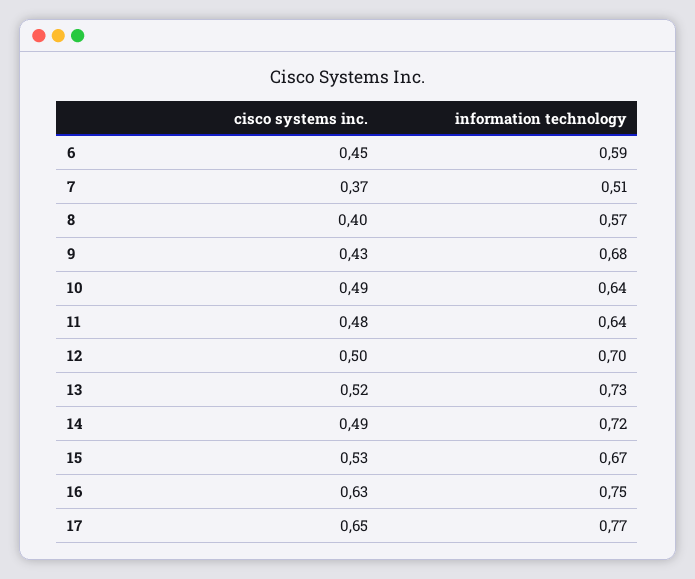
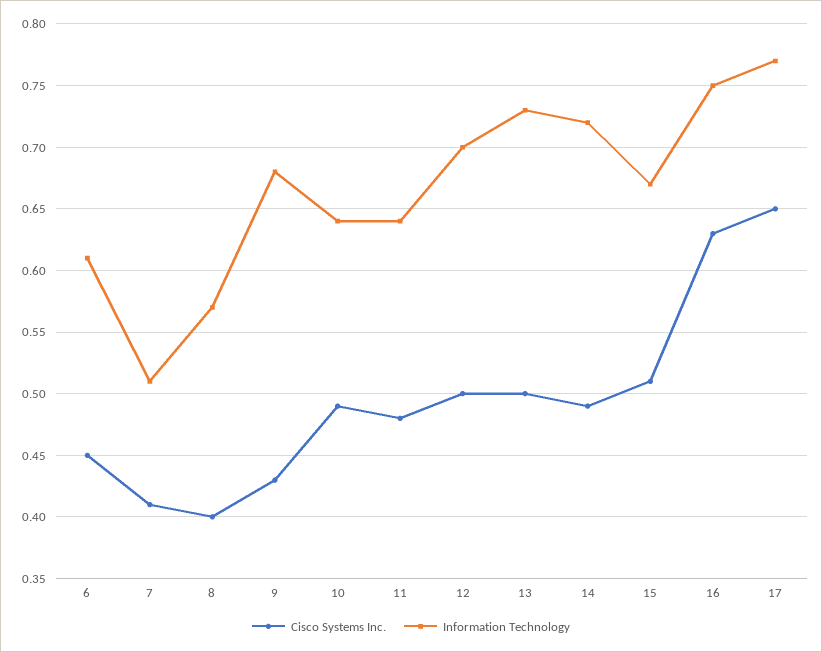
information technology, 6: 0.59 -> 0.61
cisco systems inc., 7: 0.37 -> 0.41
cisco systems inc., 13: 0.52 -> 0.5
cisco systems inc., 15: 0.53 -> 0.51

